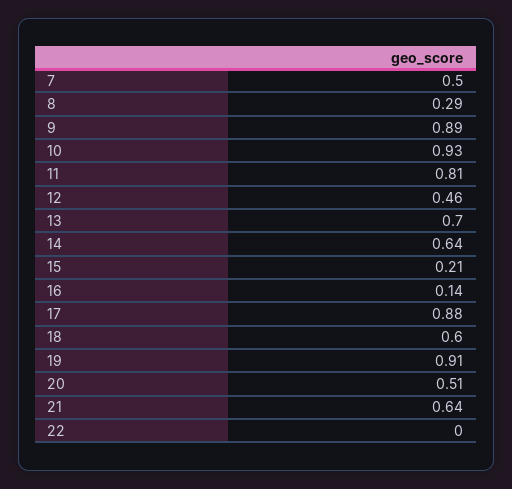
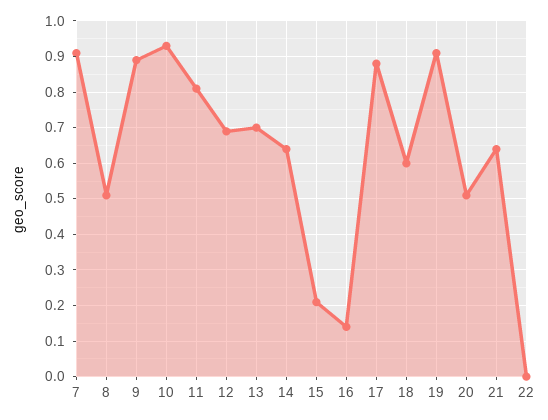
7: 0.5 -> 0.9
8: 0.29 -> 0.5
12: 0.46 -> 0.7

